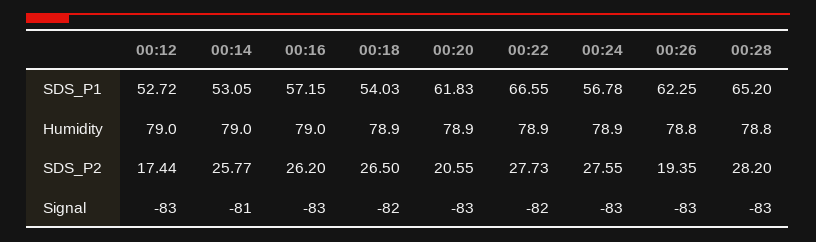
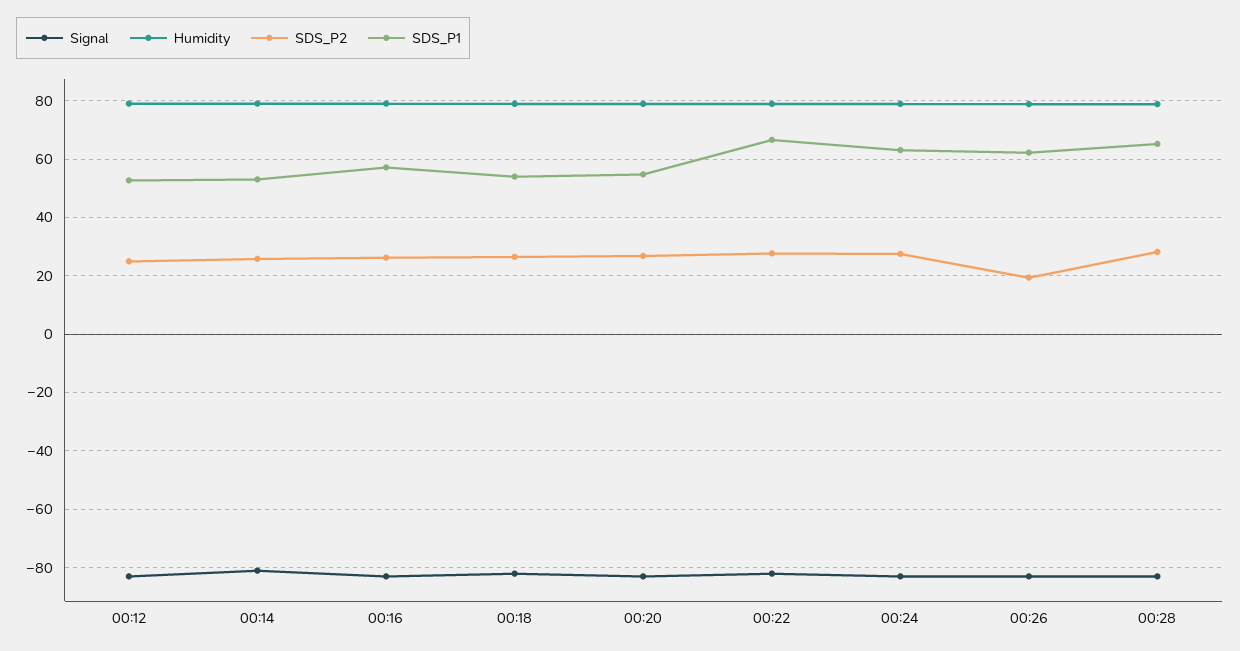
SDS_P1, 00:20: 61.83 -> 55
SDS_P1, 00:24: 56.78 -> 62.5
SDS_P2, 00:12: 17.44 -> 25
SDS_P2, 00:20: 20.55 -> 27.5

